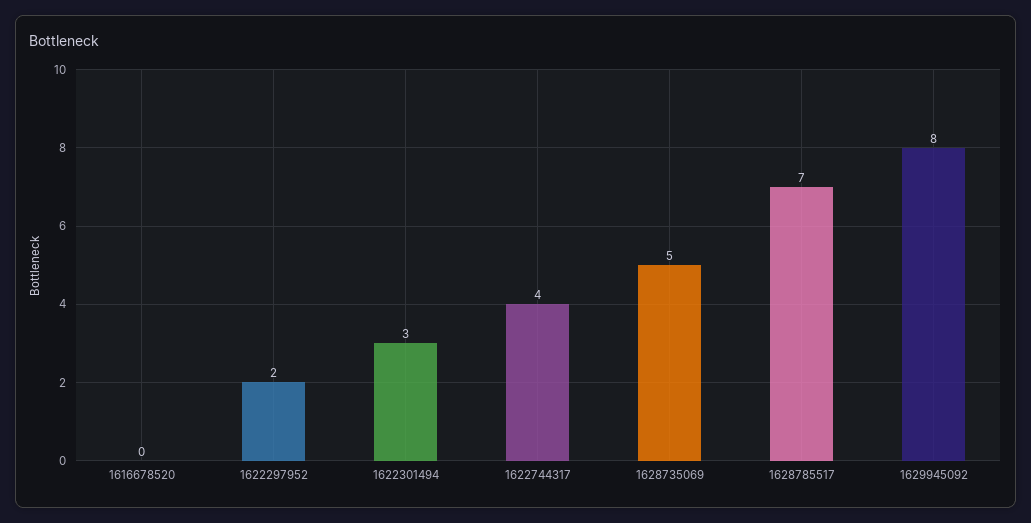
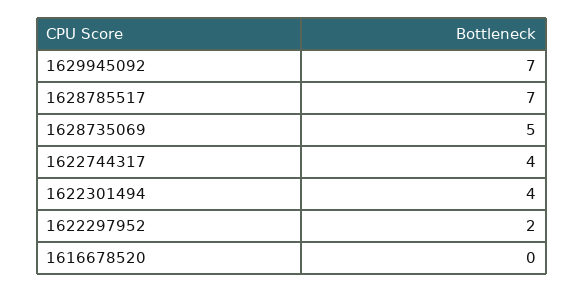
1622301494: 3 -> 4
1629945092: 8 -> 7

